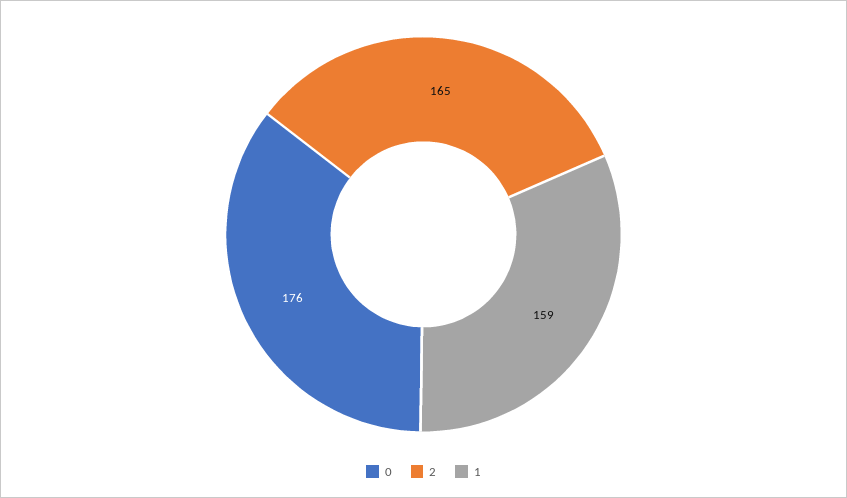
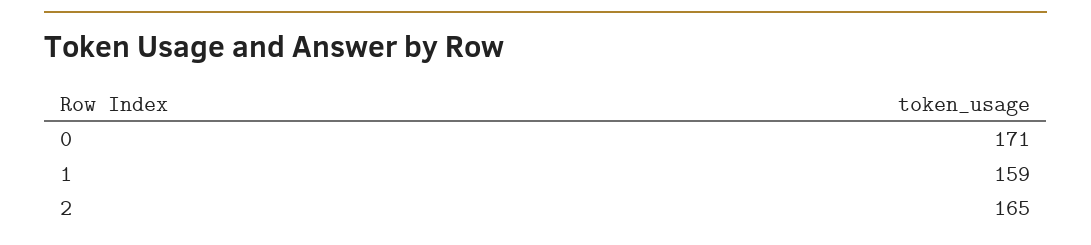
0: 176 -> 171

